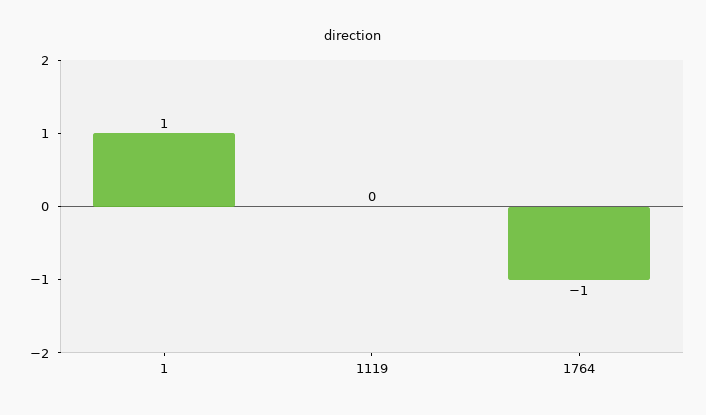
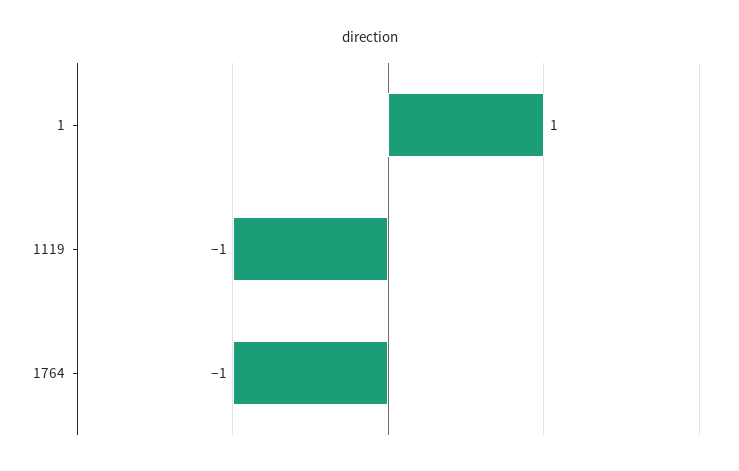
1119: 0 -> -1

